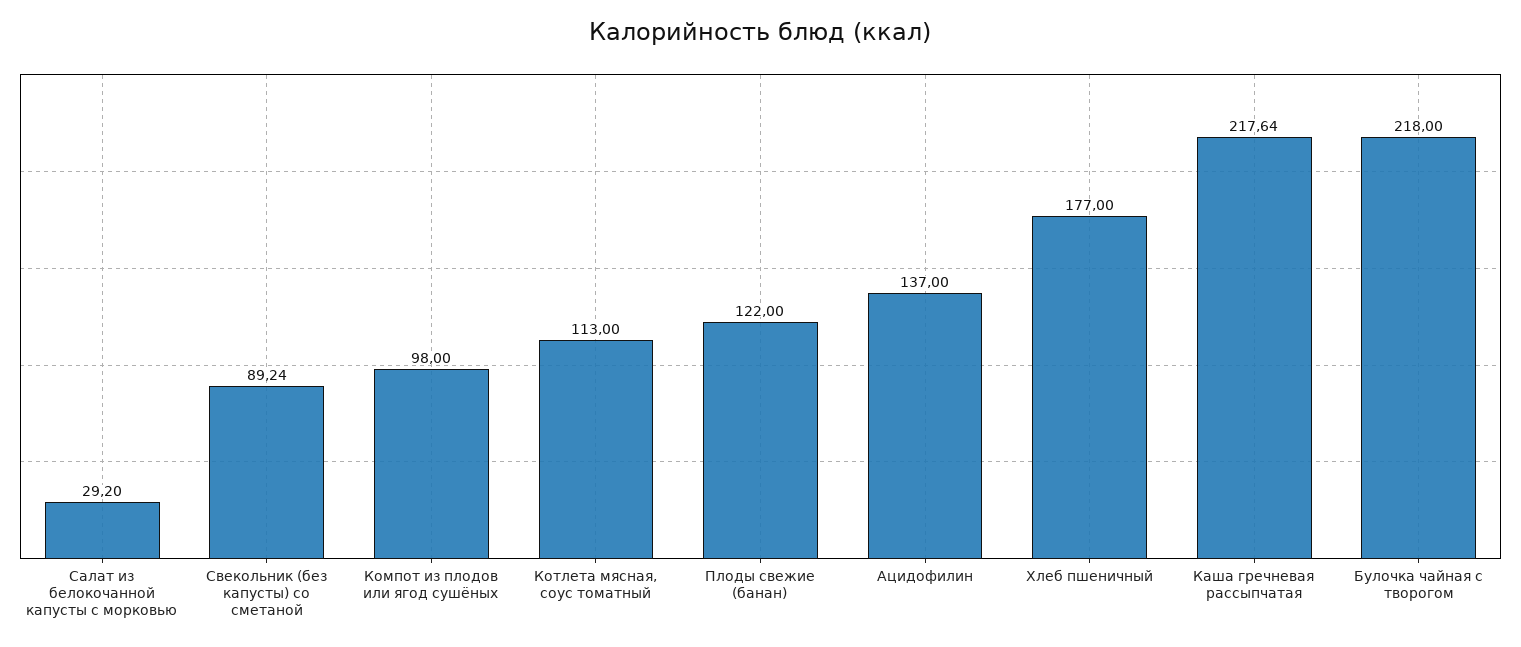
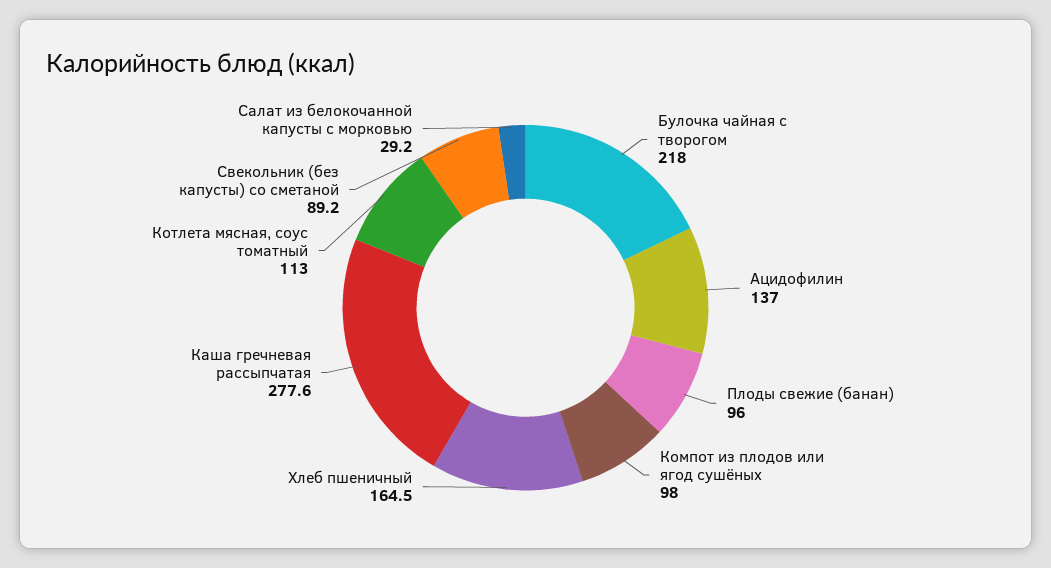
Плоды свежие (банан): 122 -> 96
Хлеб пшеничный: 177 -> 164.5
Каша гречневая рассыпчатая: 217.64 -> 277.6

